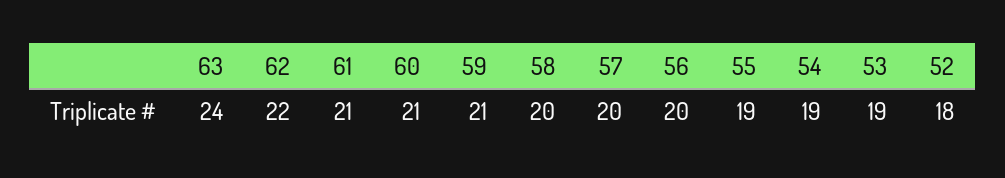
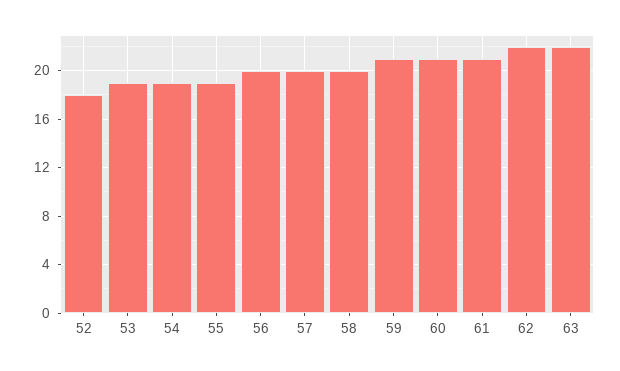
63: 24 -> 22

